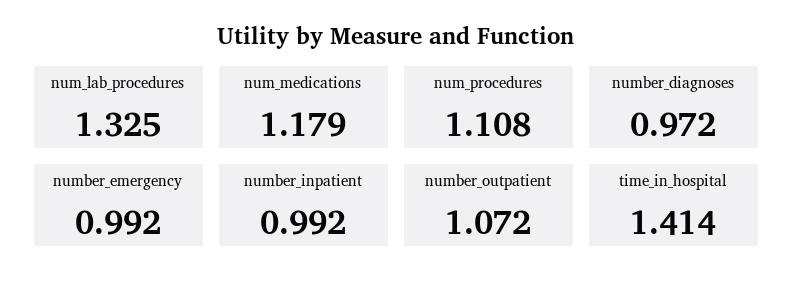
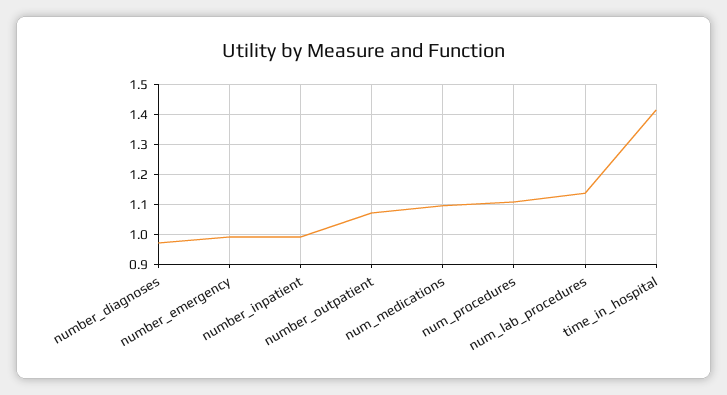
num_lab_procedures: 1.325 -> 1.14
num_medications: 1.179 -> 1.1

